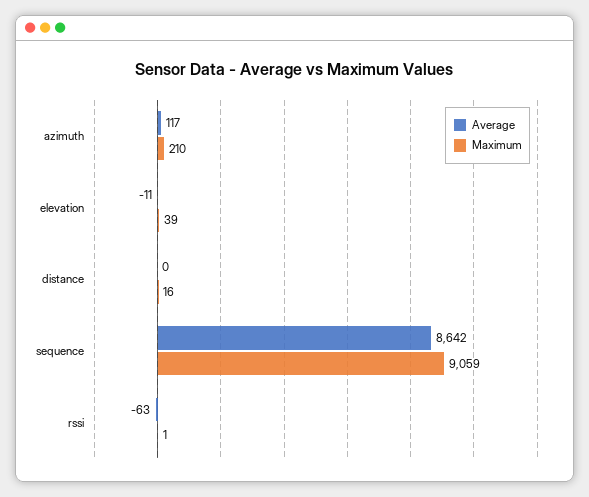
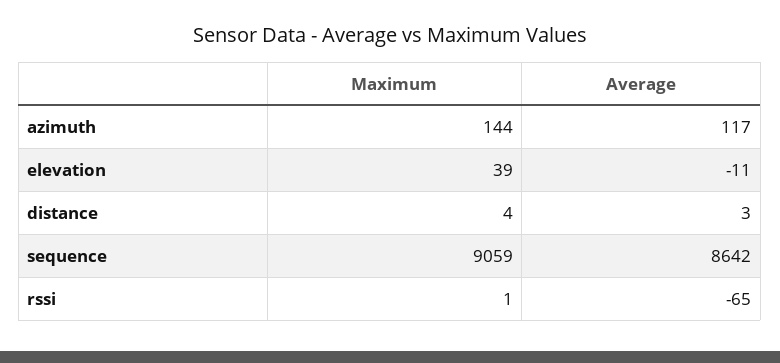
Maximum, azimuth: 210 -> 144
Average, distance: 0 -> 3
Maximum, distance: 16 -> 4
Average, rssi: -63 -> -65

